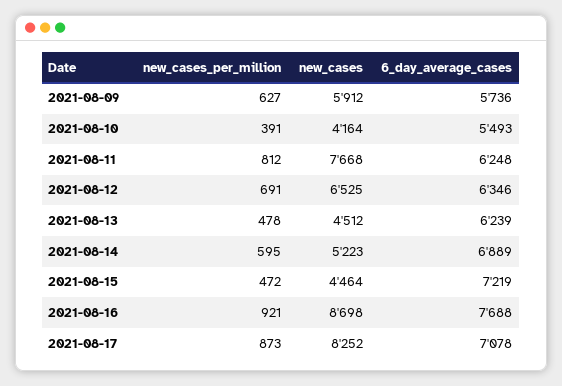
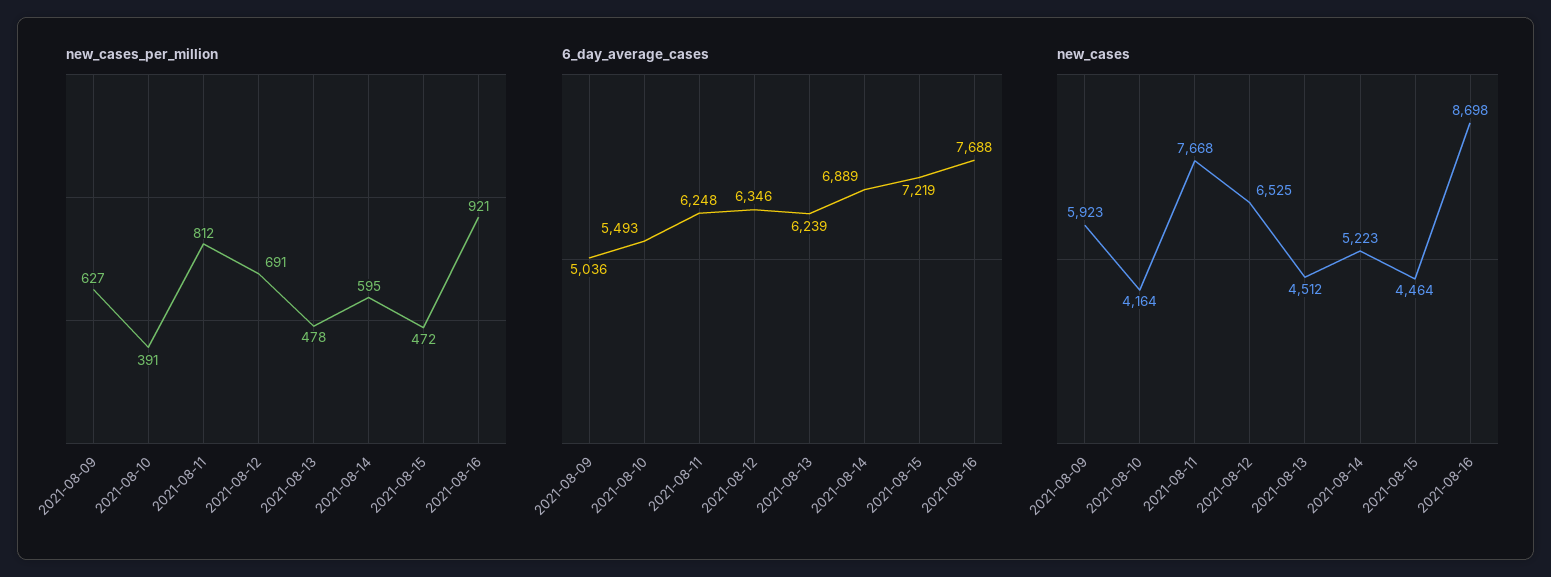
new_cases, 2021-08-09: 5912 -> 5923
6_day_average_cases, 2021-08-09: 5736 -> 5036
new_cases_per_million, 2021-08-17: 873 -> none
new_cases, 2021-08-17: 8252 -> none
6_day_average_cases, 2021-08-17: 7078 -> none

